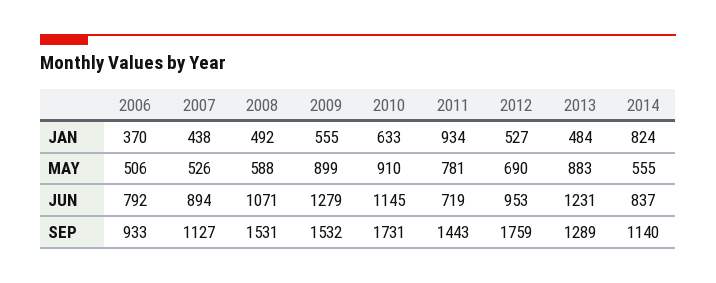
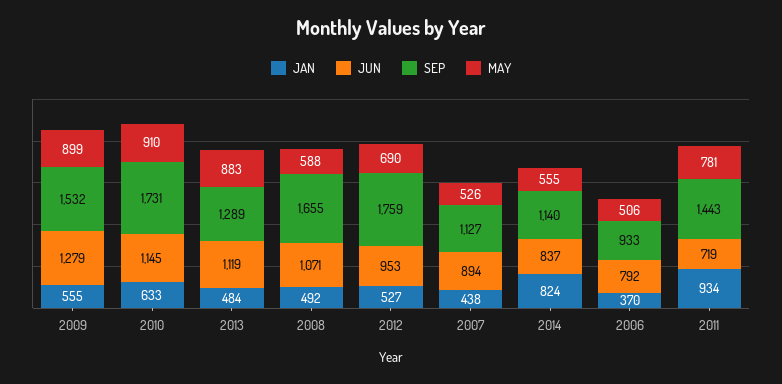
JUN, 2013: 1231 -> 1119
SEP, 2008: 1531 -> 1655

